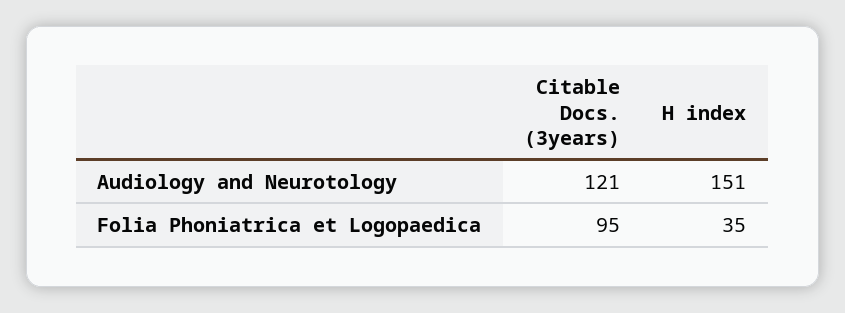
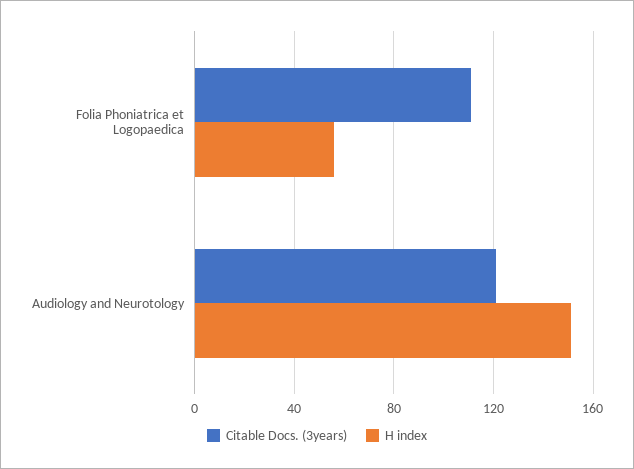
Citable Docs. (3years), Folia Phoniatrica et Logopaedica: 95 -> 110
H index, Folia Phoniatrica et Logopaedica: 35 -> 55

